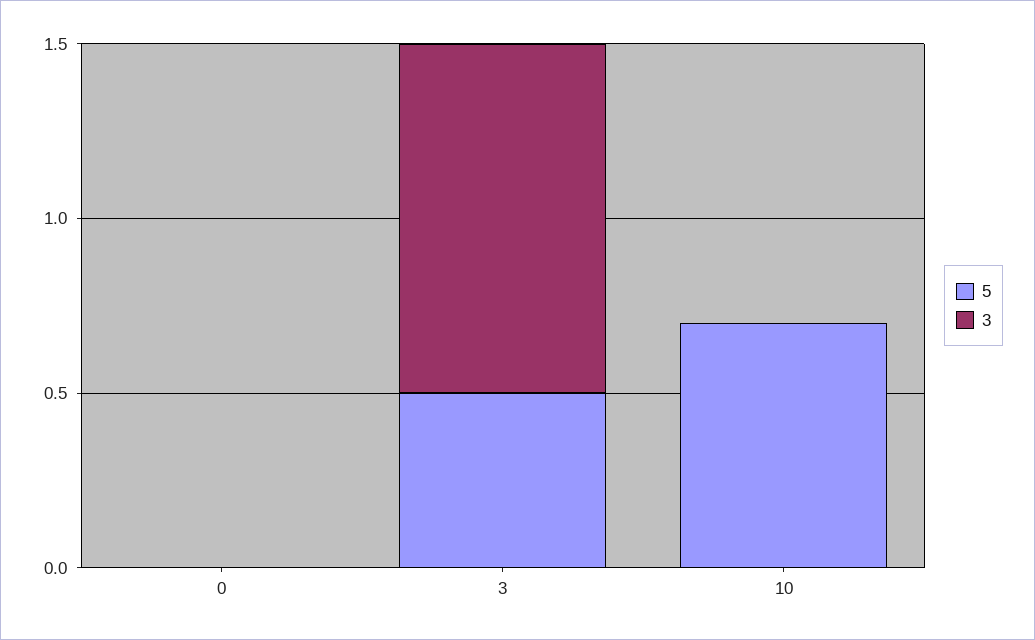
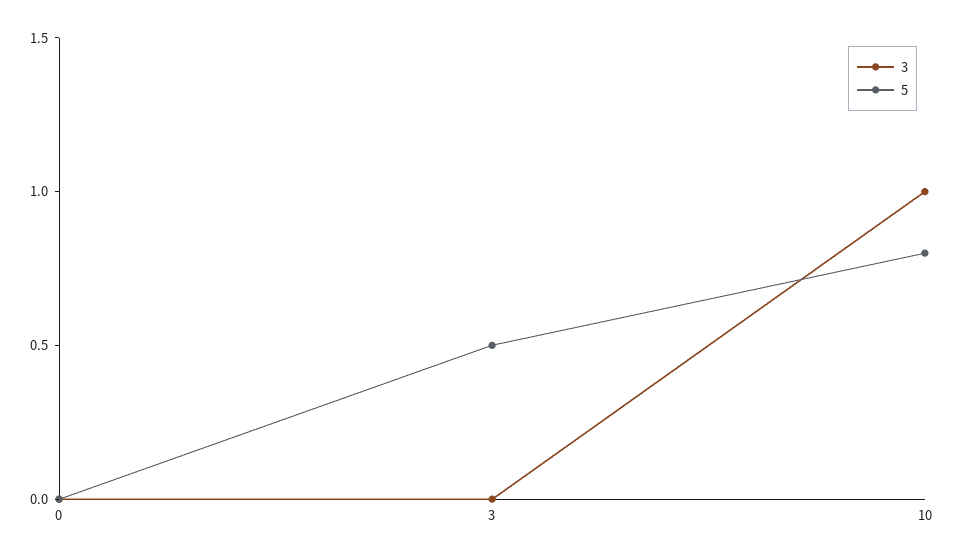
3, 3: 1 -> 0
5, 10: 0.7 -> 0.8
3, 10: 0 -> 1

